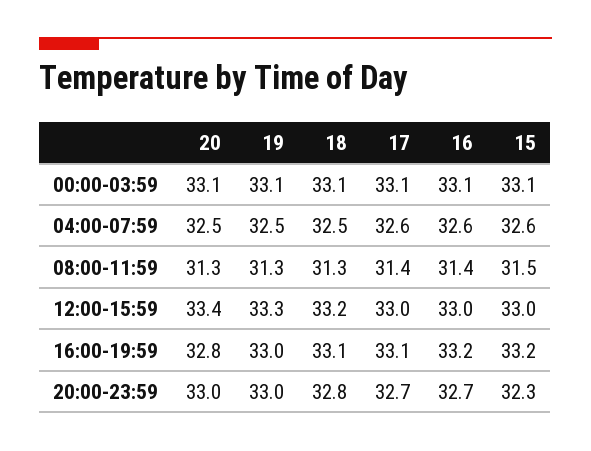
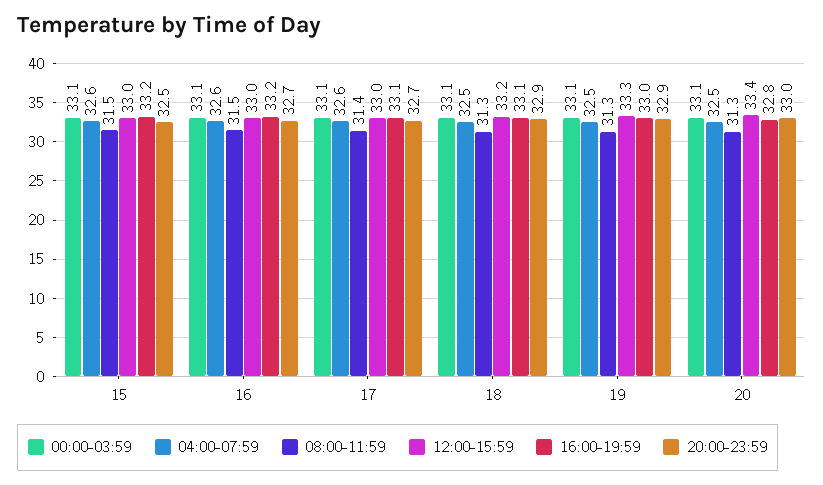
08:00-11:59, 16: 31.4 -> 31.5
20:00-23:59, 19: 33 -> 32.9
20:00-23:59, 18: 32.8 -> 32.9
20:00-23:59, 15: 32.3 -> 32.5

